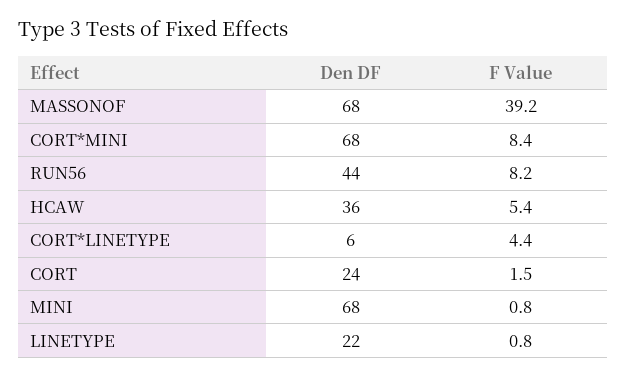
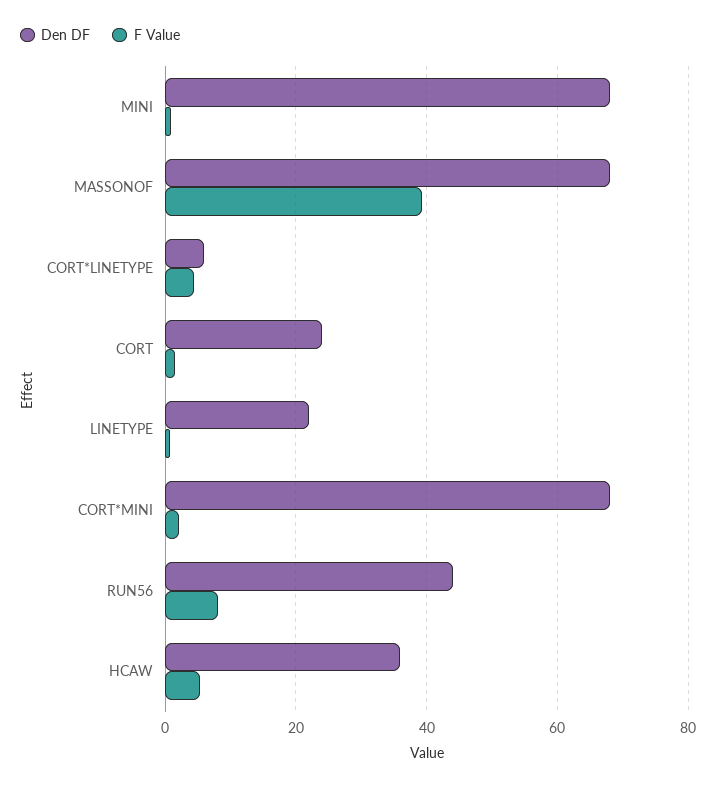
F Value, CORT*MINI: 8.4 -> 2

